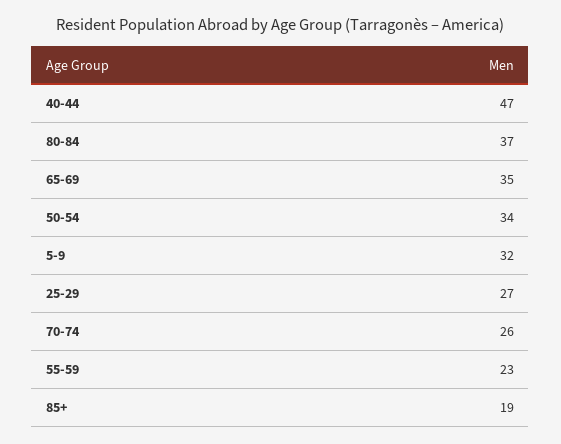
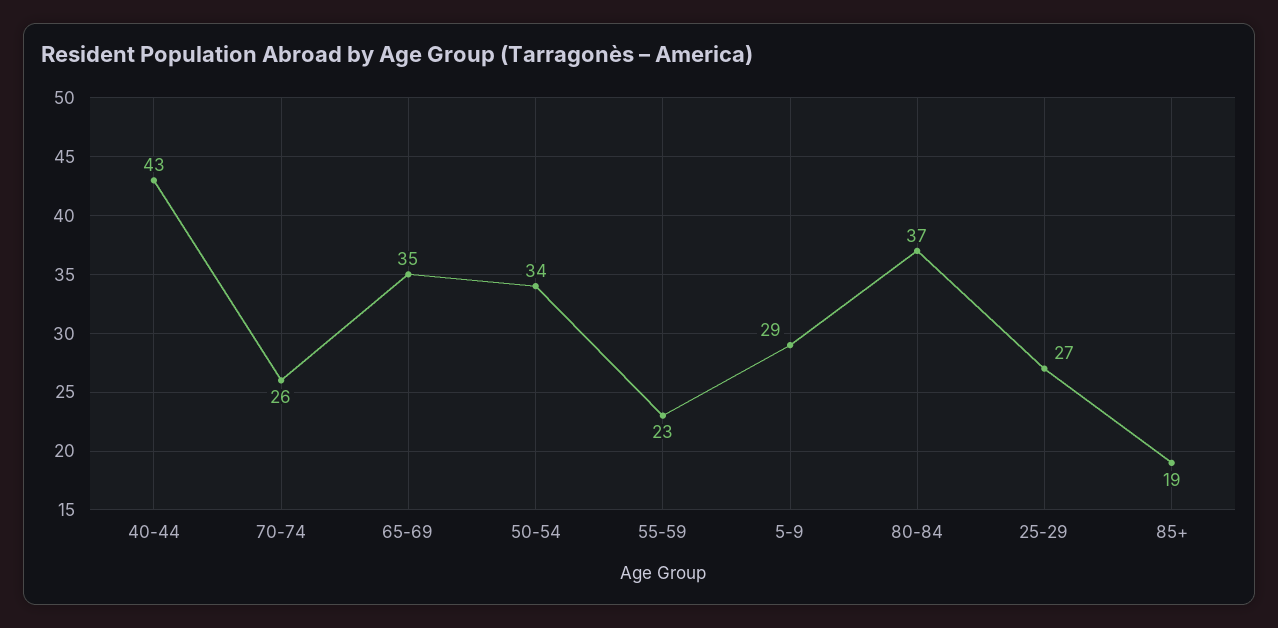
40-44: 47 -> 43
5-9: 32 -> 29

